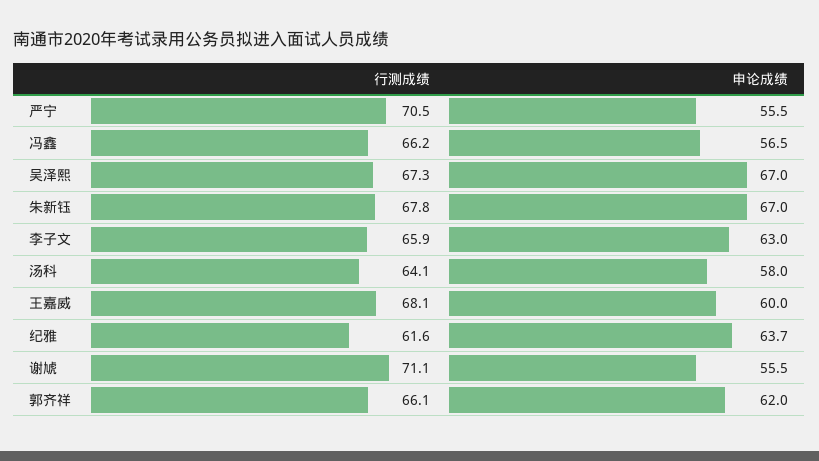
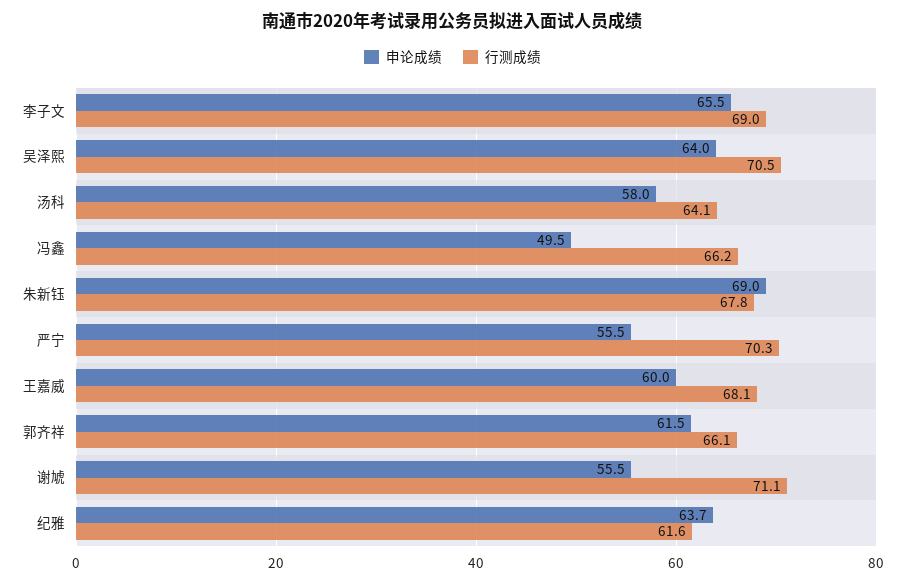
行测成绩, 严宁: 70.5 -> 70.3
申论成绩, 冯鑫: 56.5 -> 49.5
行测成绩, 吴泽熙: 67.3 -> 70.5
申论成绩, 吴泽熙: 67 -> 64
申论成绩, 朱新钰: 67 -> 69
行测成绩, 李子文: 65.9 -> 69
申论成绩, 李子文: 63 -> 65.5
申论成绩, 郭齐祥: 62 -> 61.5

